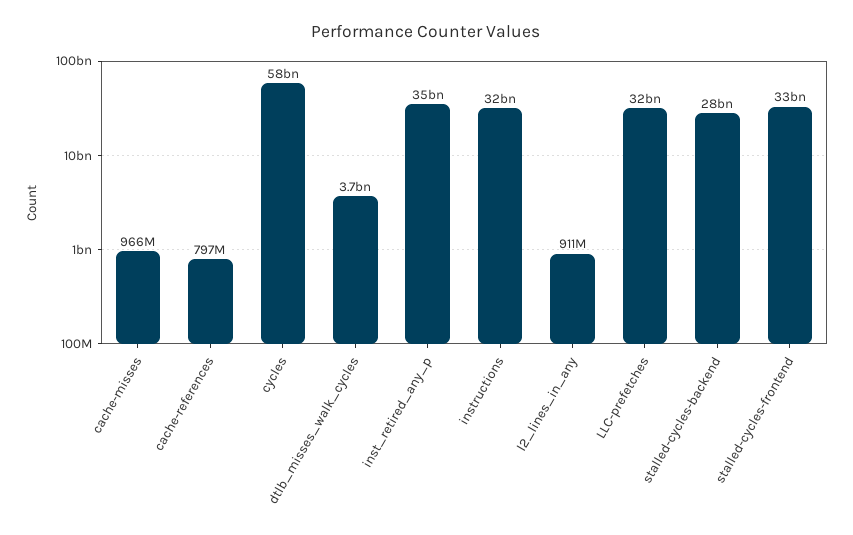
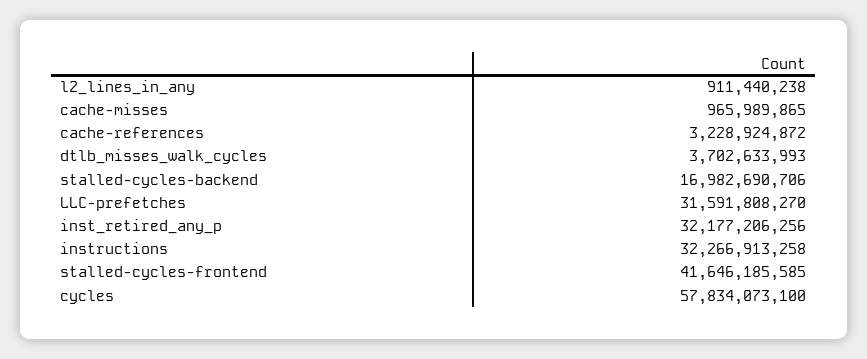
cache-references: 797000000 -> 3228924872
inst_retired_any_p: 35000000000 -> 32177206256
stalled-cycles-backend: 28000000000 -> 16982690706
stalled-cycles-frontend: 33000000000 -> 41646185585

